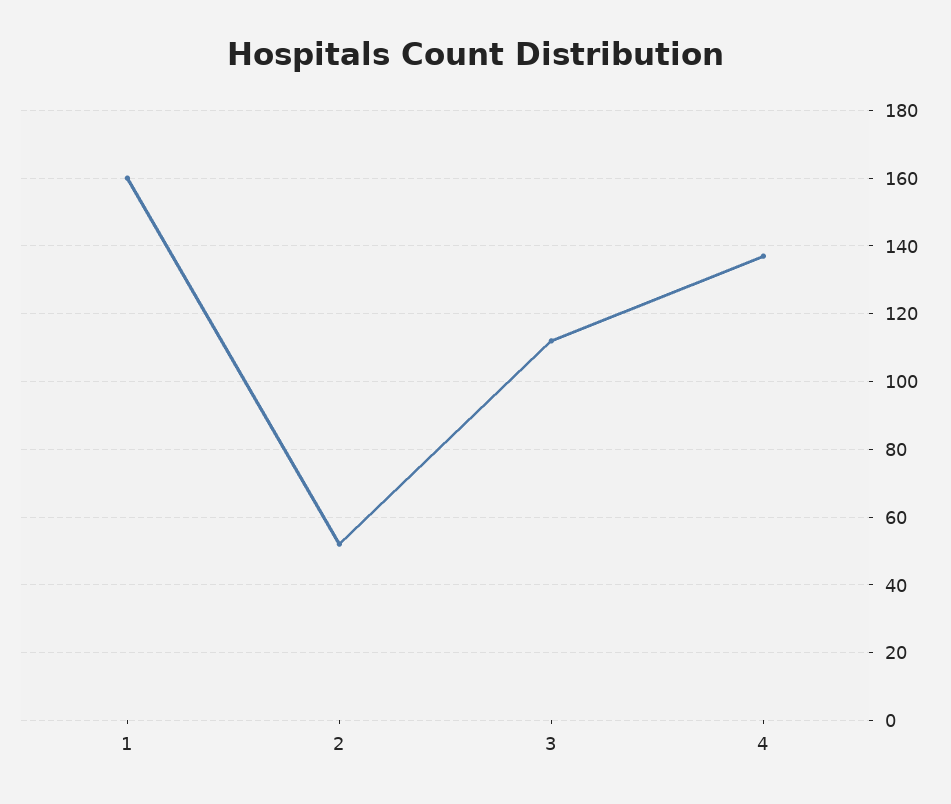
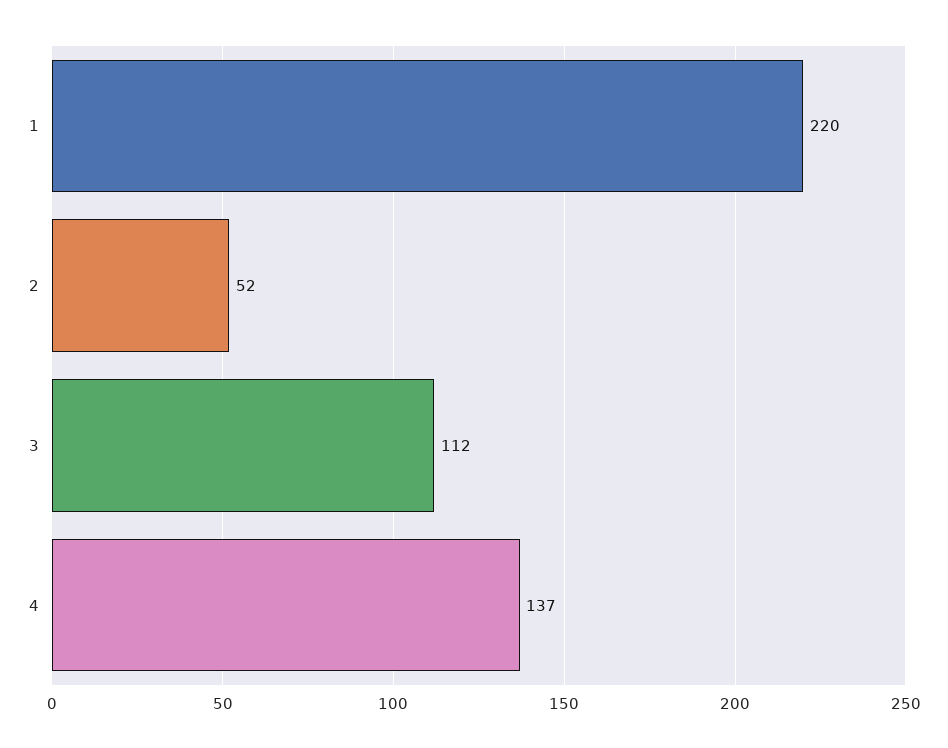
1: 160 -> 220

